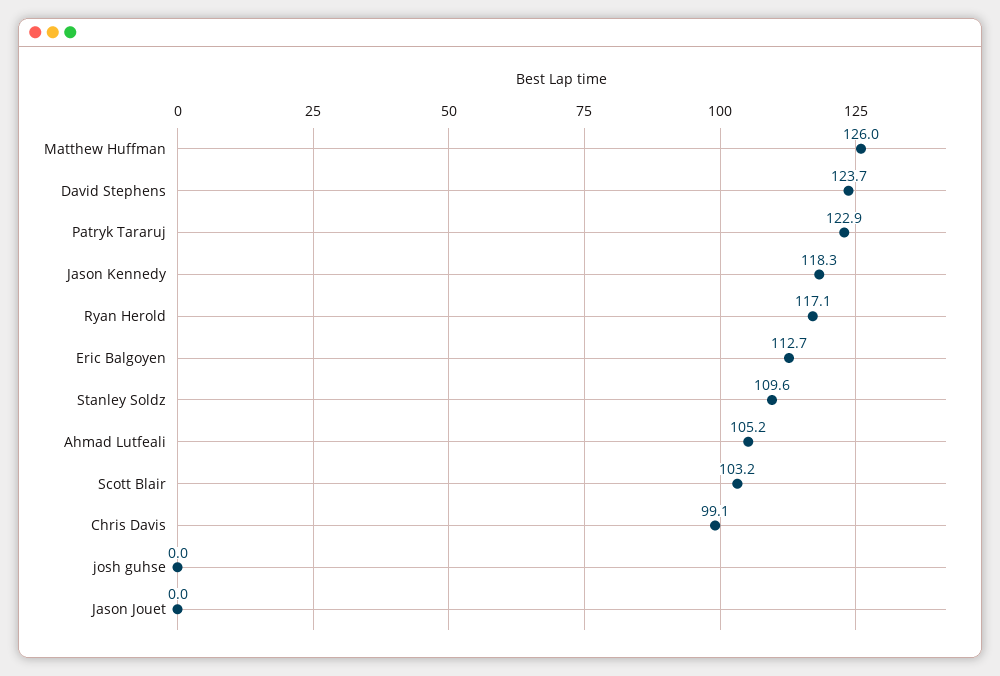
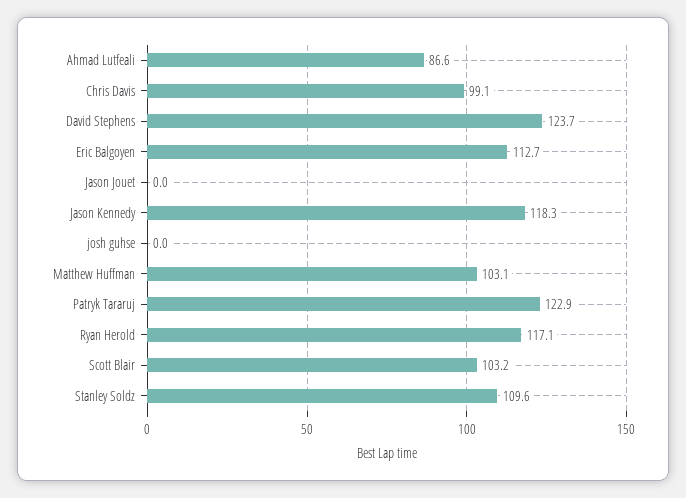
Matthew Huffman: 126 -> 103.1
Ahmad Lutfeali: 105.2 -> 86.6

